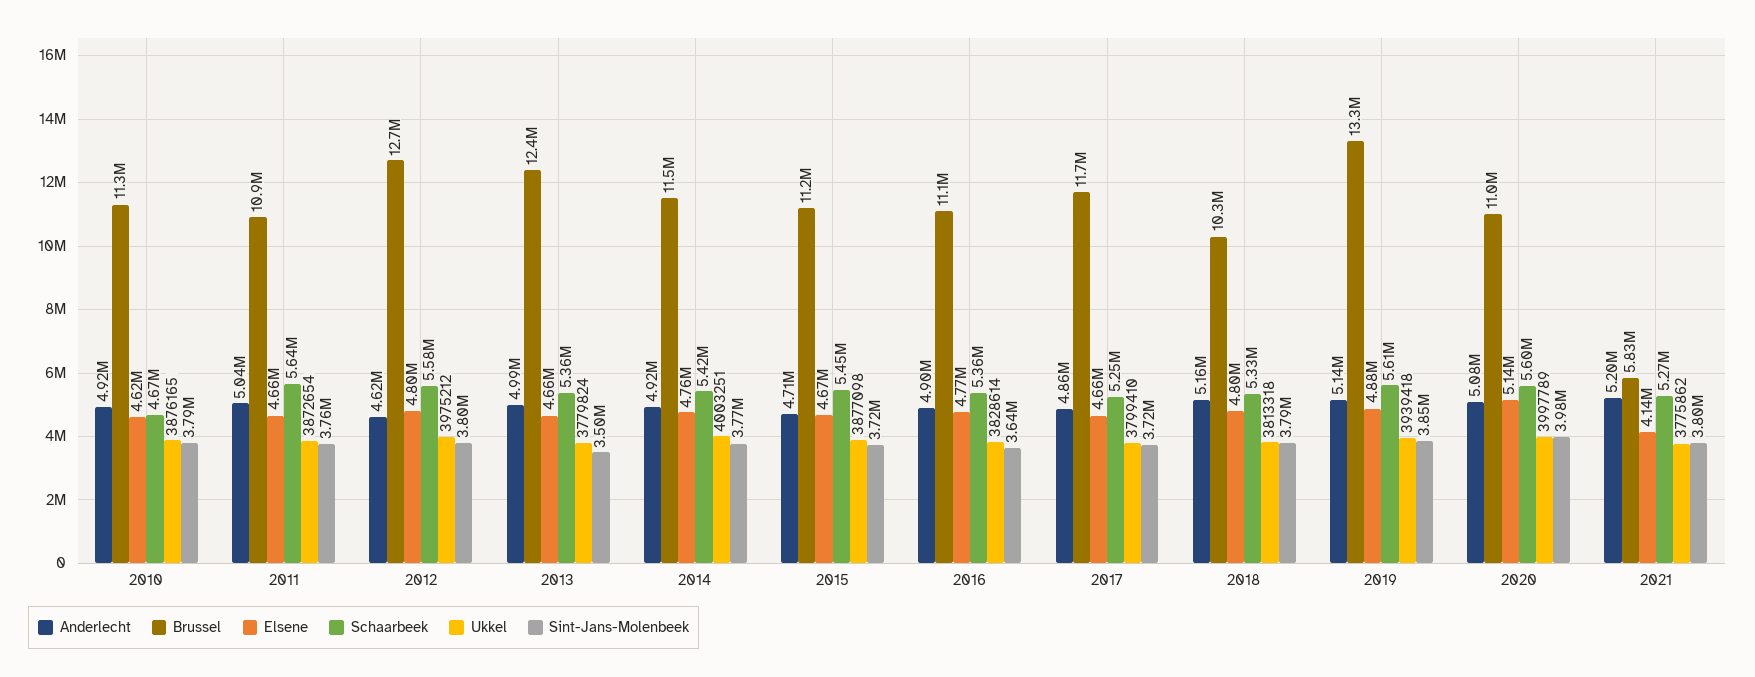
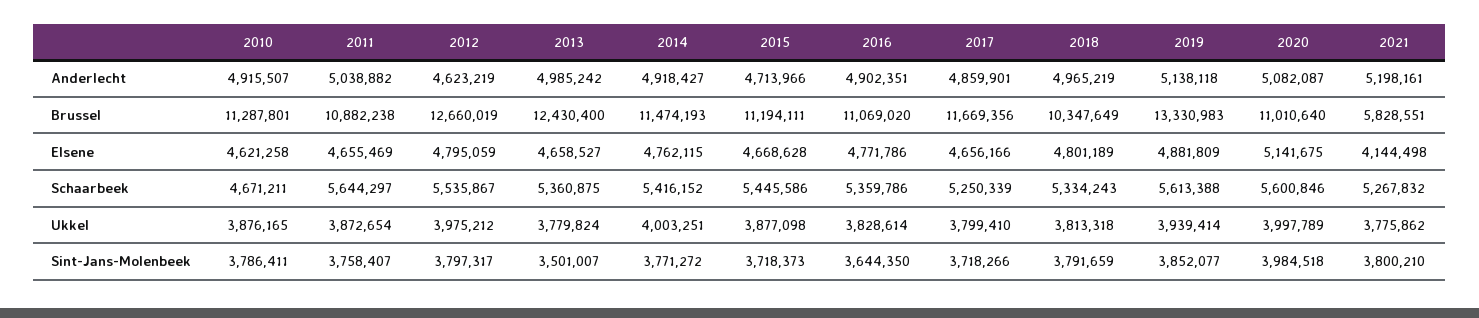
Schaarbeek, 2012: 5580000 -> 5535867
Anderlecht, 2018: 5160000 -> 4965219
Ukkel, 2019: 3939418 -> 3939414

